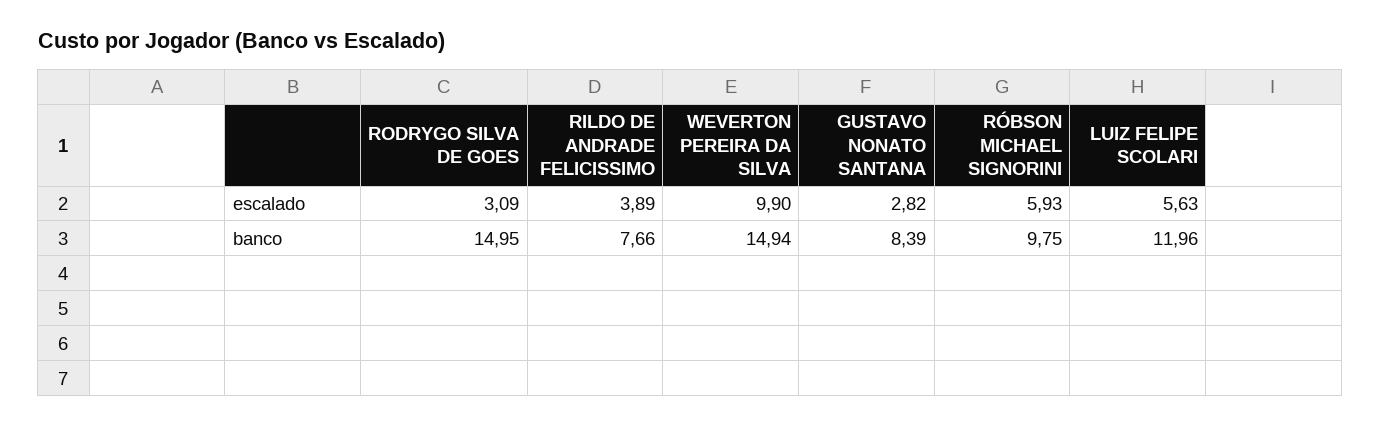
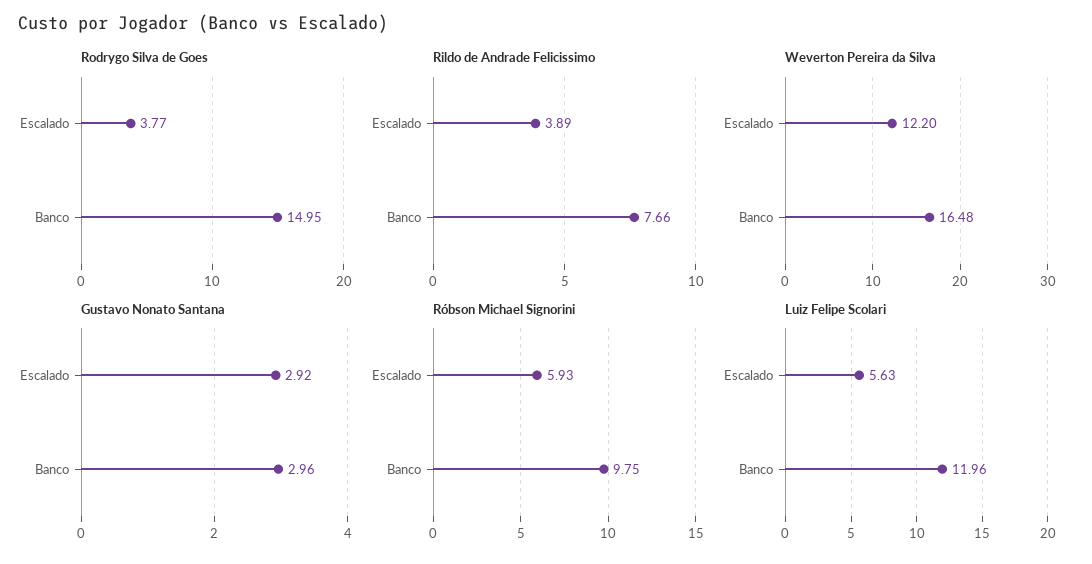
RODRYGO SILVA DE GOES, escalado: 3.09 -> 3.77
WEVERTON PEREIRA DA SILVA, escalado: 9.9 -> 12.2
GUSTAVO NONATO SANTANA, escalado: 2.82 -> 2.92
WEVERTON PEREIRA DA SILVA, banco: 14.94 -> 16.48
GUSTAVO NONATO SANTANA, banco: 8.39 -> 2.96

